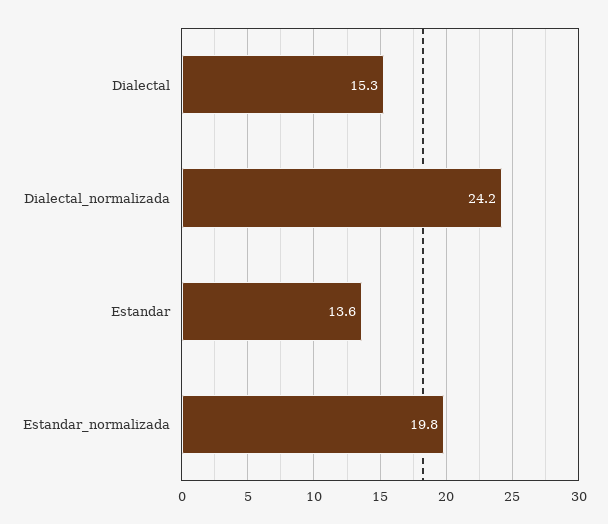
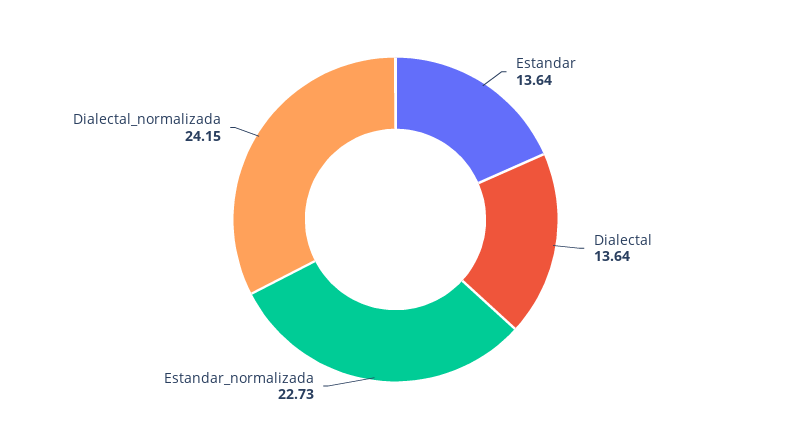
Dialectal: 15.3 -> 13.64
Estandar_normalizada: 19.8 -> 22.73

